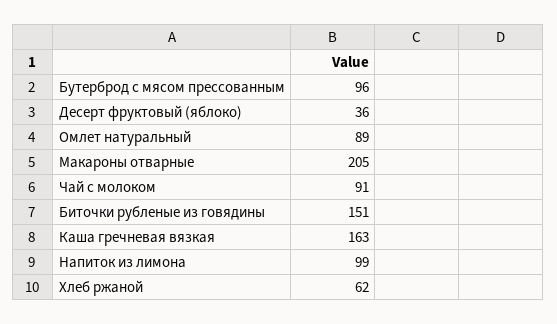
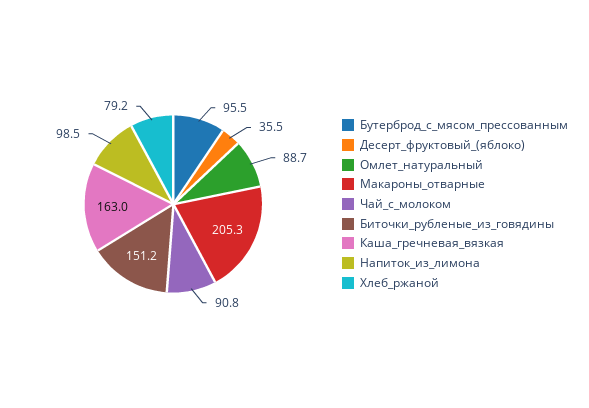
Хлеб ржаной: 62 -> 79.2

